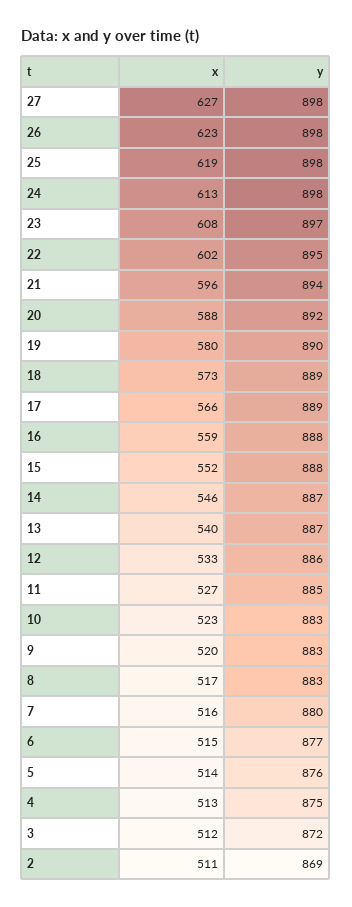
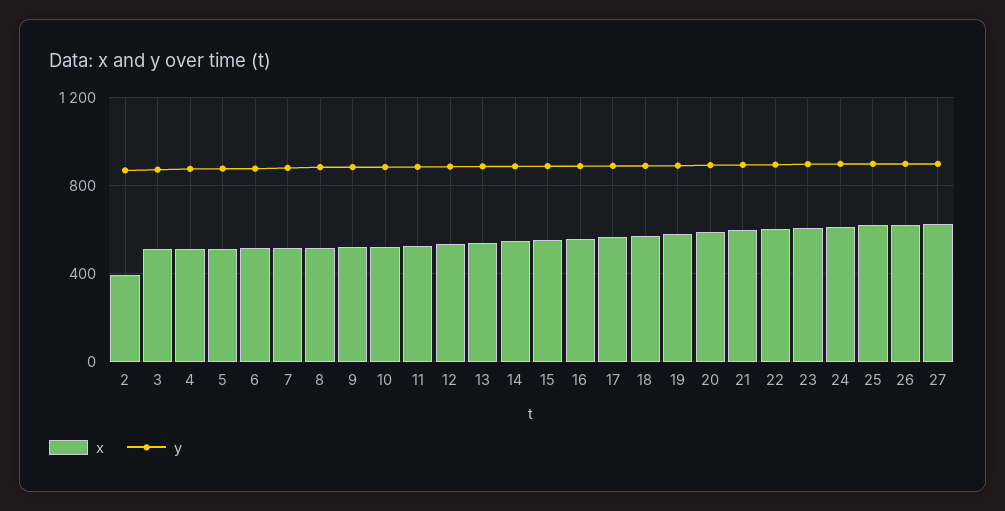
x, 2: 511 -> 400

